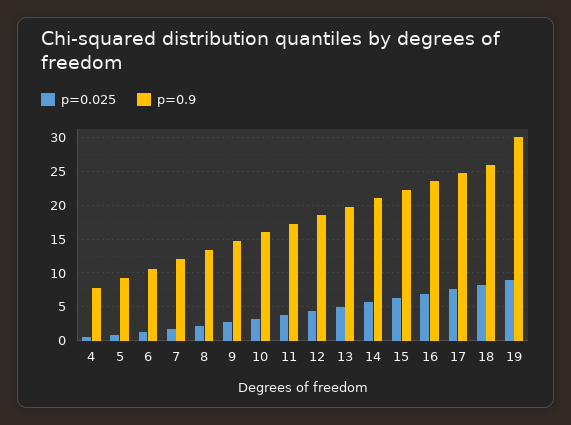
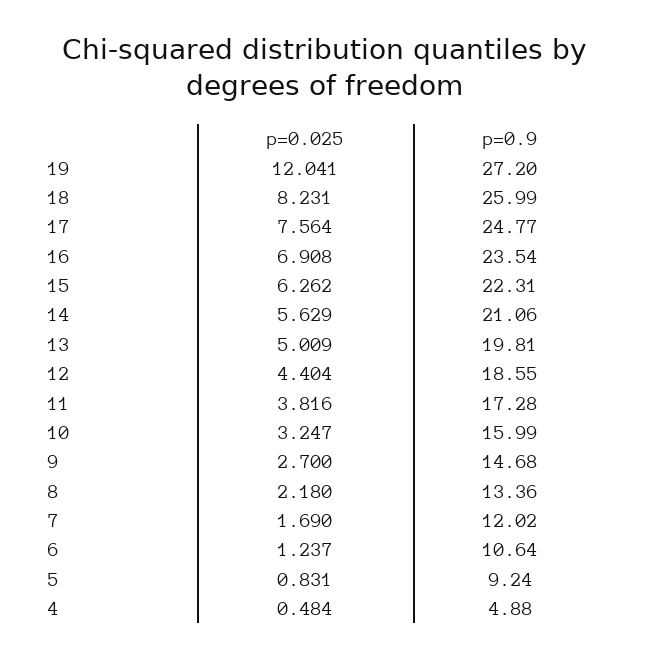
p=0.9, 4: 8 -> 4.88
p=0.025, 19: 9 -> 12.041
p=0.9, 19: 30 -> 27.2

